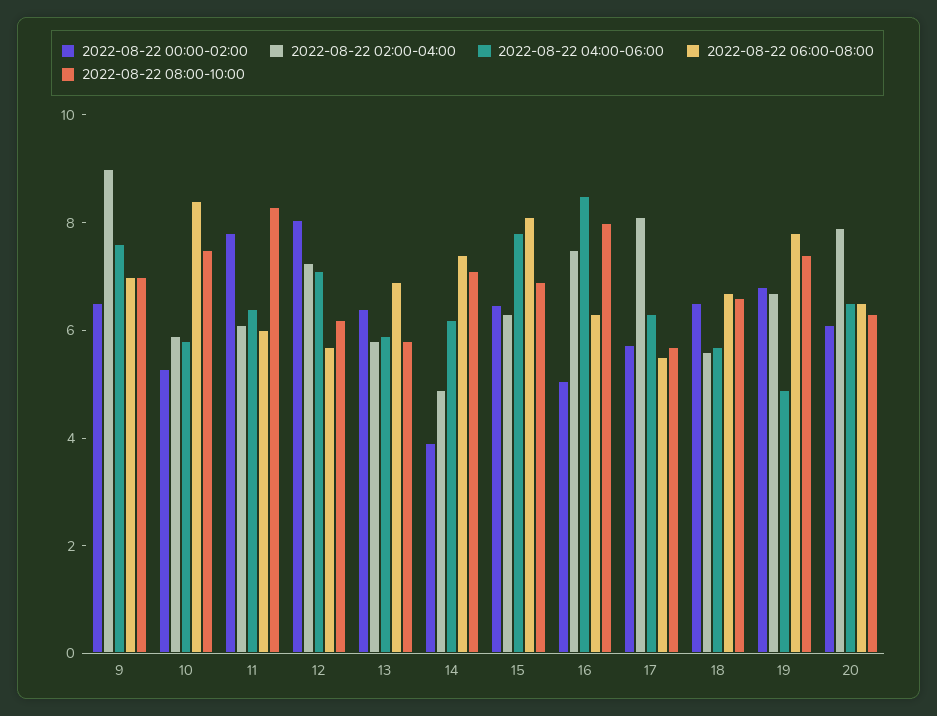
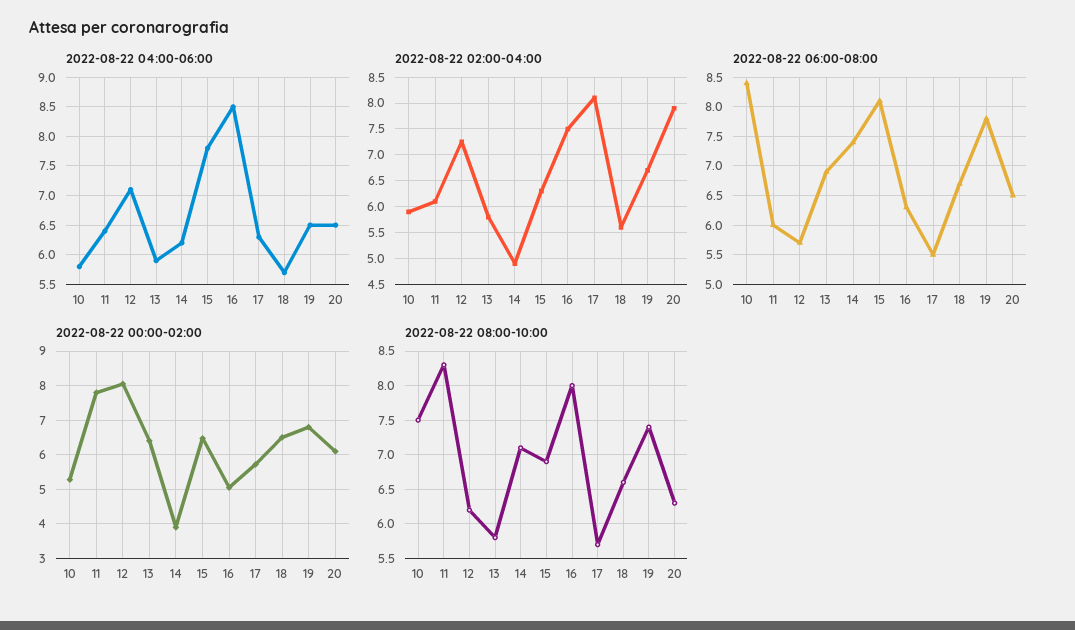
2022-08-22 00:00-02:00, 9: 6.5 -> none
2022-08-22 02:00-04:00, 9: 9 -> none
2022-08-22 04:00-06:00, 9: 7.5 -> none
2022-08-22 06:00-08:00, 9: 7 -> none
2022-08-22 08:00-10:00, 9: 7 -> none
2022-08-22 04:00-06:00, 19: 5 -> 6.5

